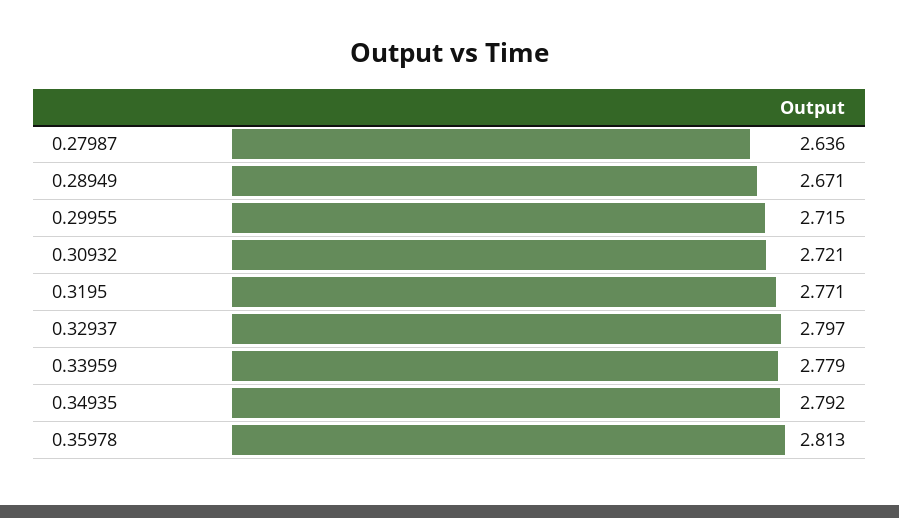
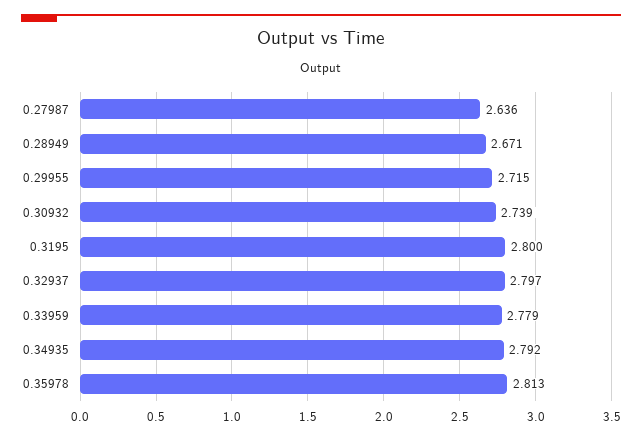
0.30932: 2.721 -> 2.739
0.3195: 2.771 -> 2.8

